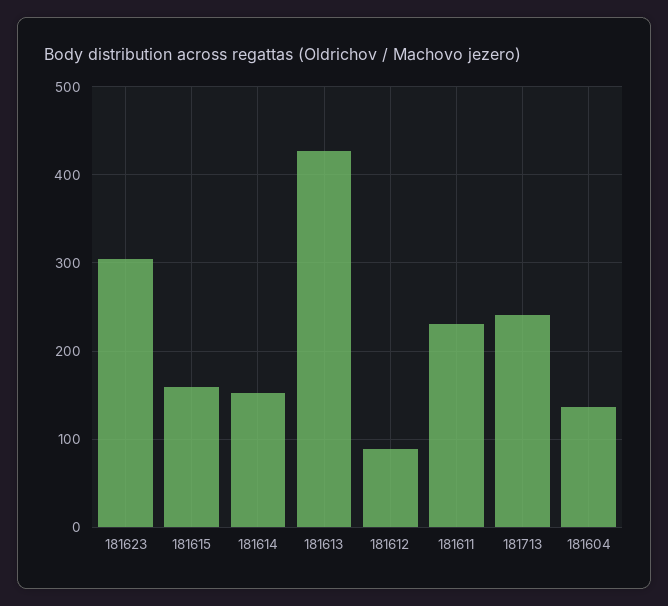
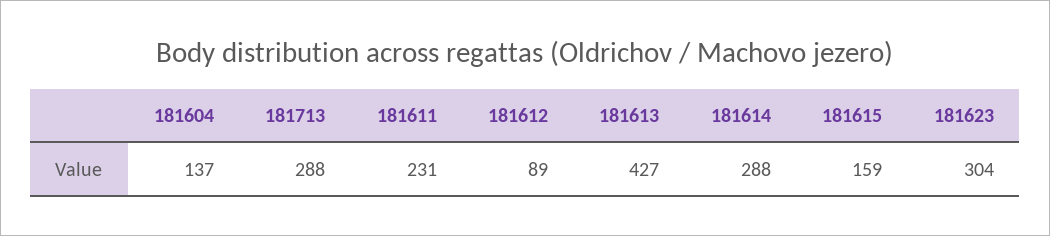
181614: 150 -> 288
181713: 240 -> 288

